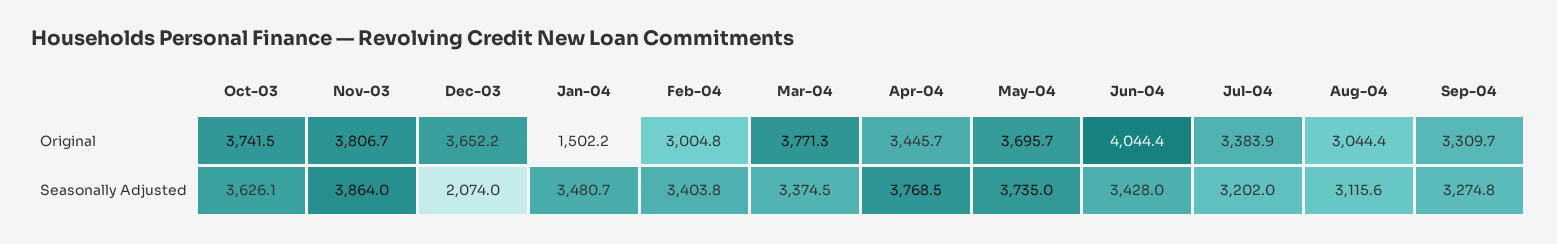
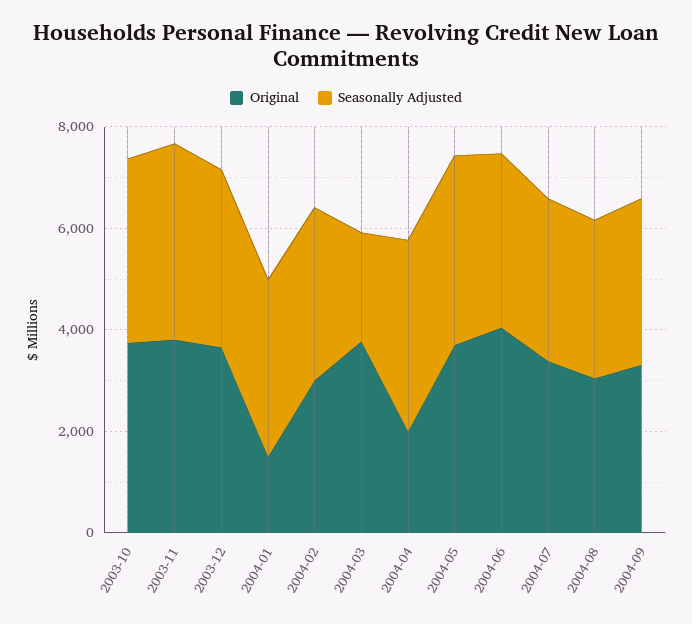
Original, Apr-04: 3445.7 -> 2000
Seasonally Adjusted, Dec-03: 2074 -> 3500
Seasonally Adjusted, Mar-04: 3374.5 -> 2000

